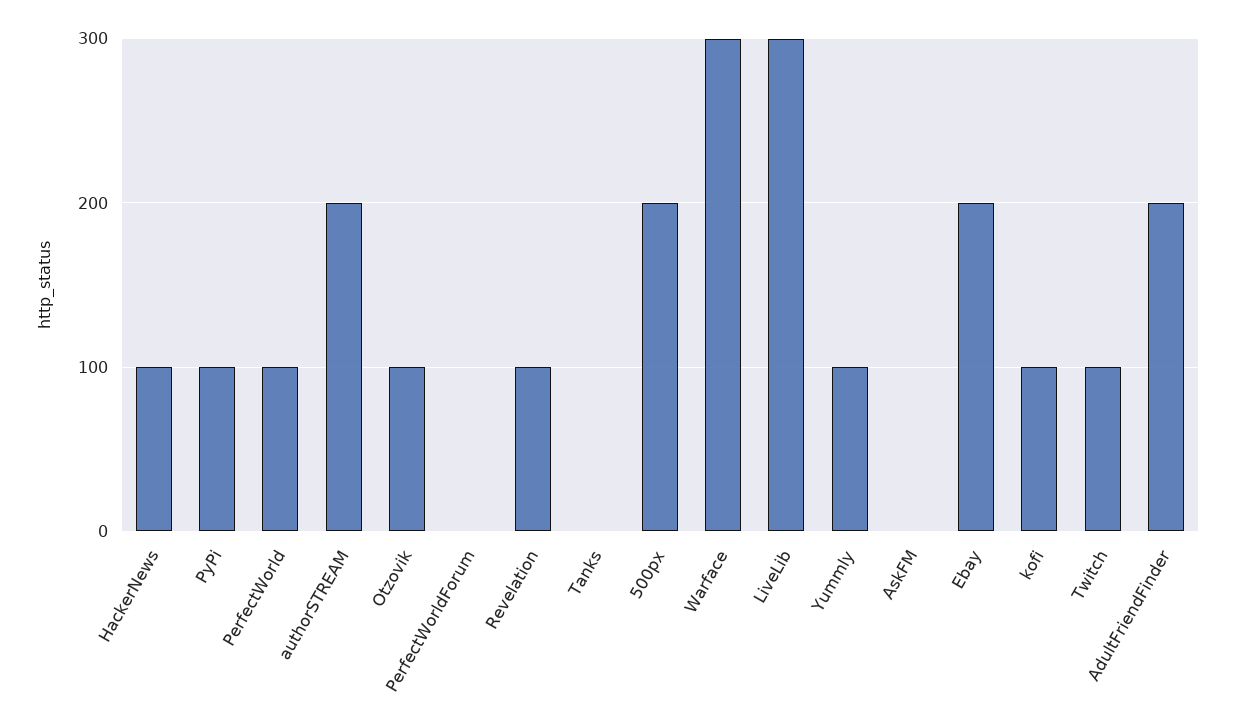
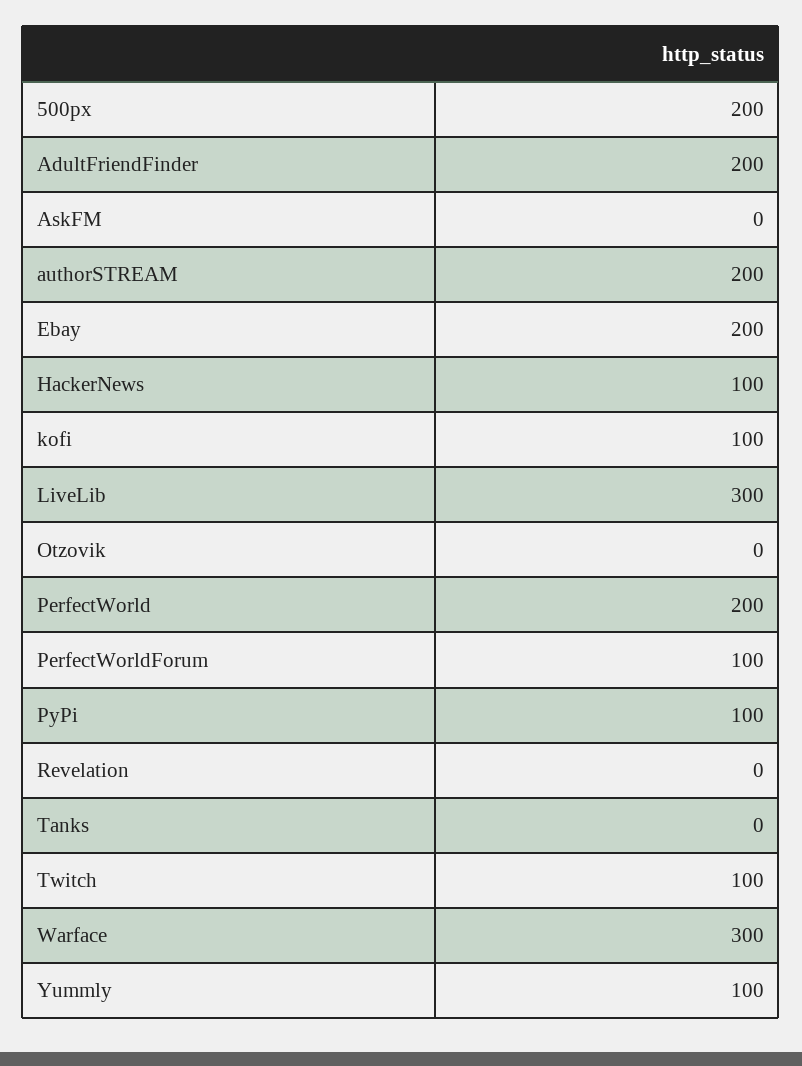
PerfectWorld: 100 -> 200
Otzovik: 100 -> 0
PerfectWorldForum: 0 -> 100
Revelation: 100 -> 0

